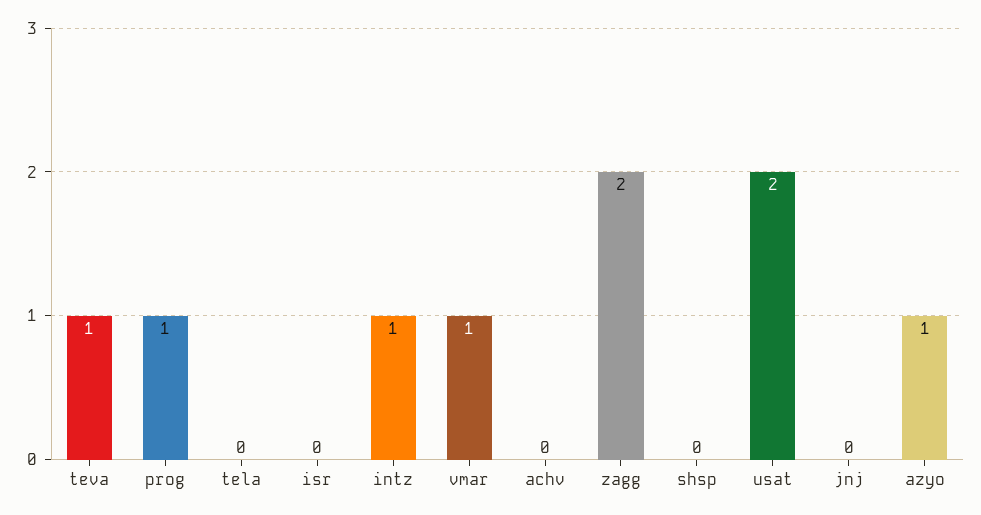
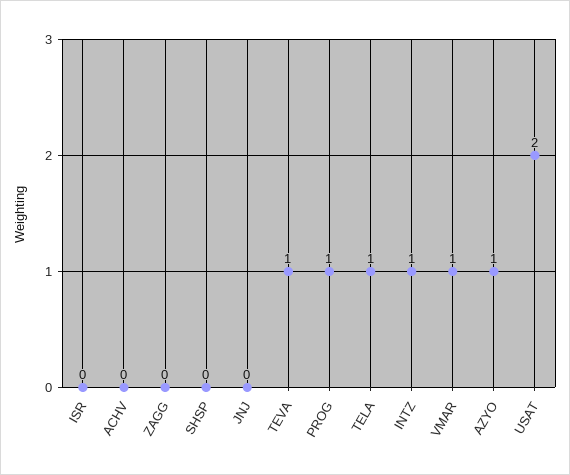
tela: 0 -> 1
zagg: 2 -> 0

